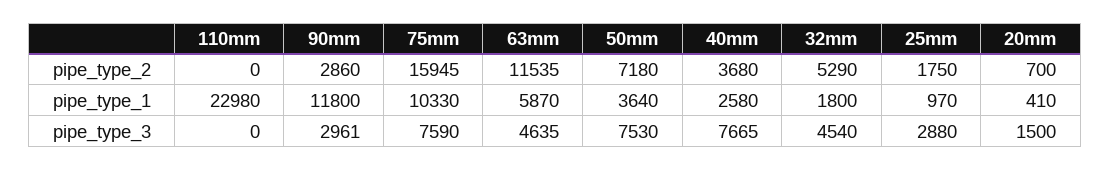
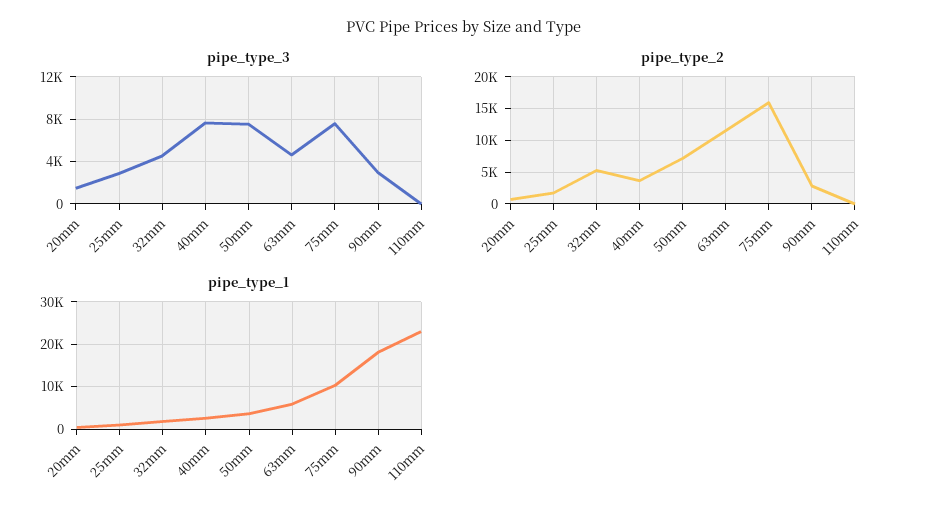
pipe_type_1, 90mm: 11800 -> 18000

